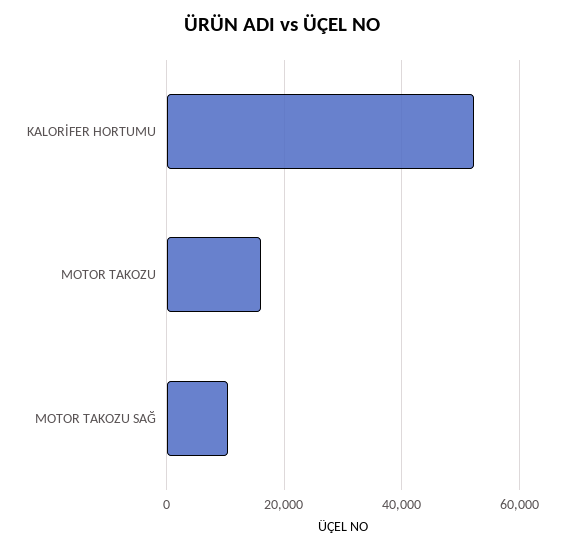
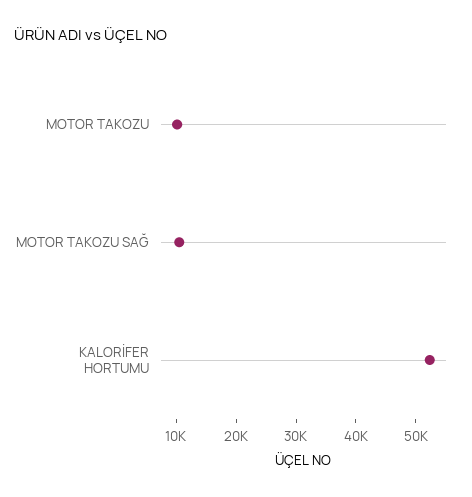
MOTOR TAKOZU: 16000 -> 10000

